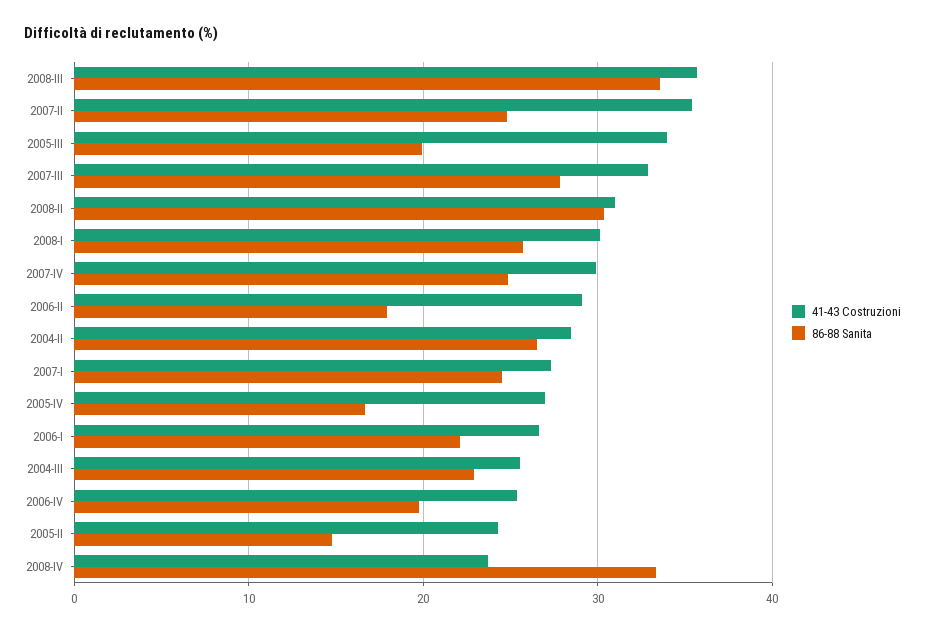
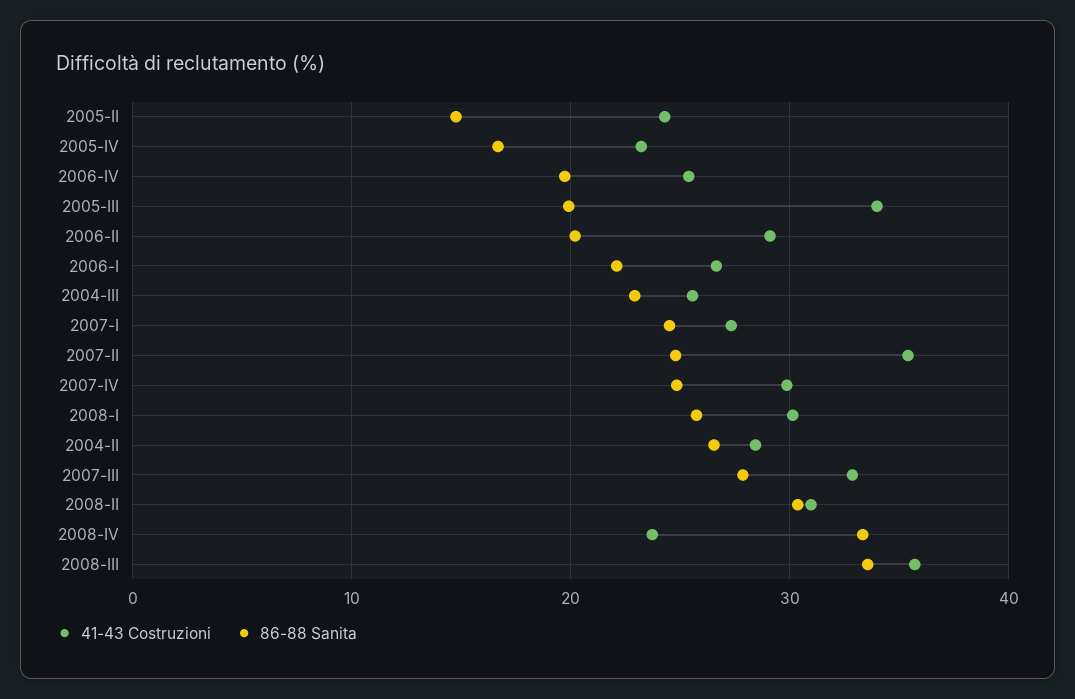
86-88 Sanita, 2006-II: 18 -> 20
41-43 Costruzioni, 2005-IV: 27 -> 23

